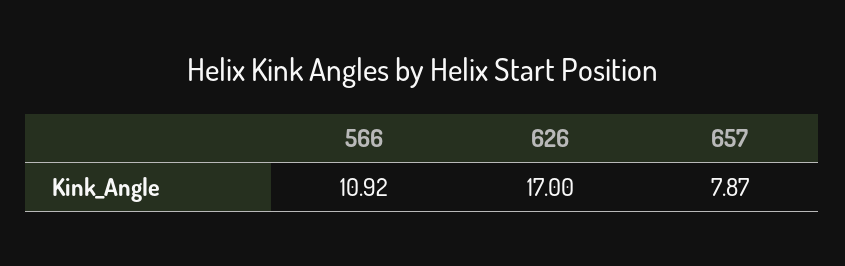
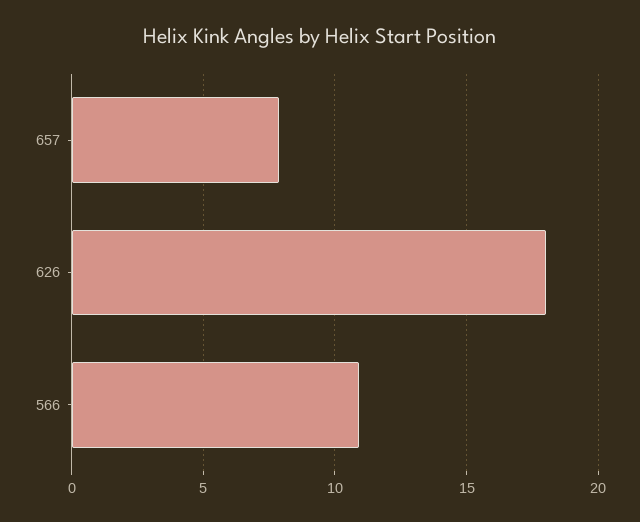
626: 17 -> 18

